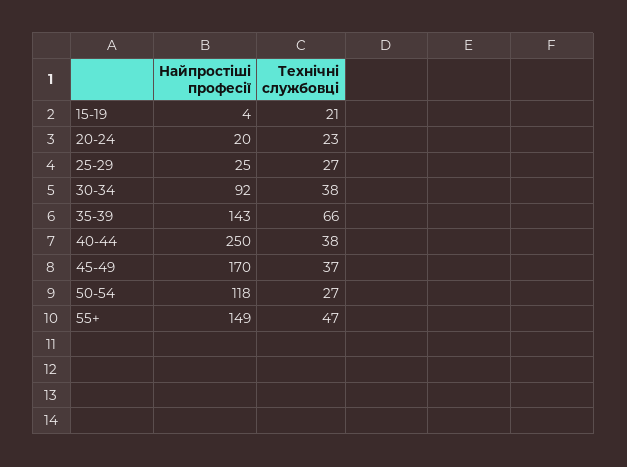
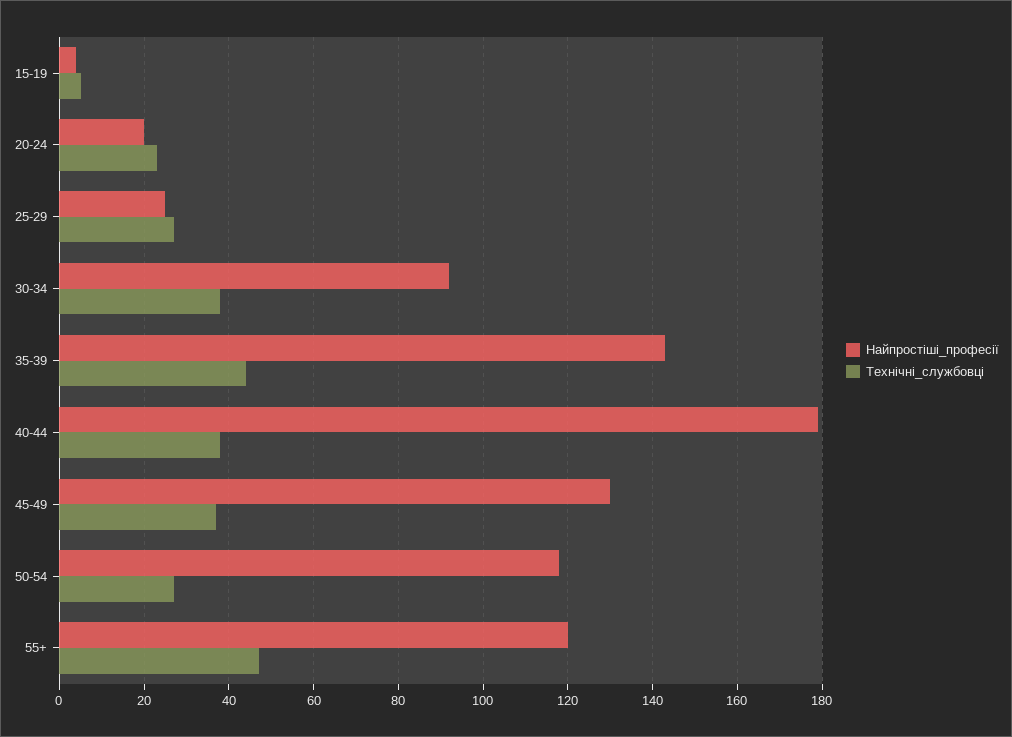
Технічні службовці, 15-19: 21 -> 5
Технічні службовці, 35-39: 66 -> 45
Найпростіші професії, 40-44: 250 -> 180
Найпростіші професії, 45-49: 170 -> 130
Найпростіші професії, 55+: 149 -> 120

